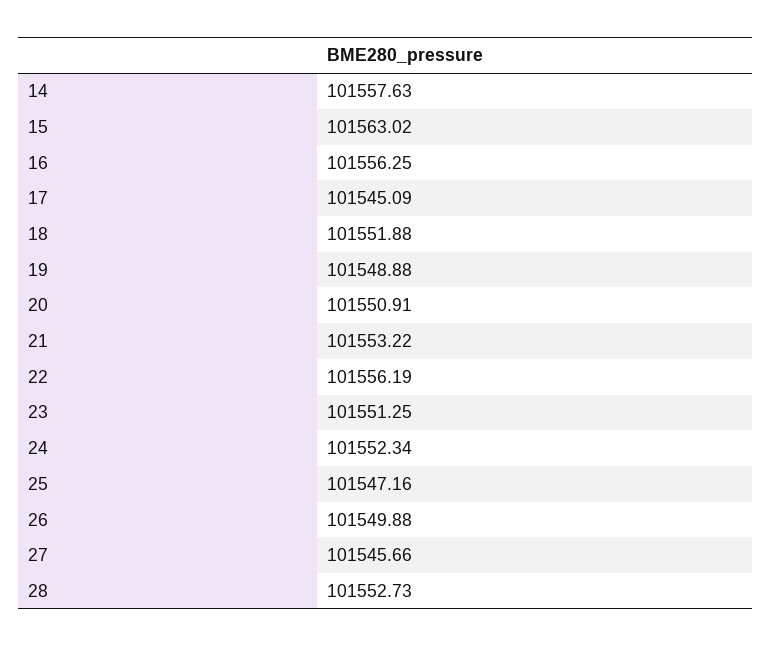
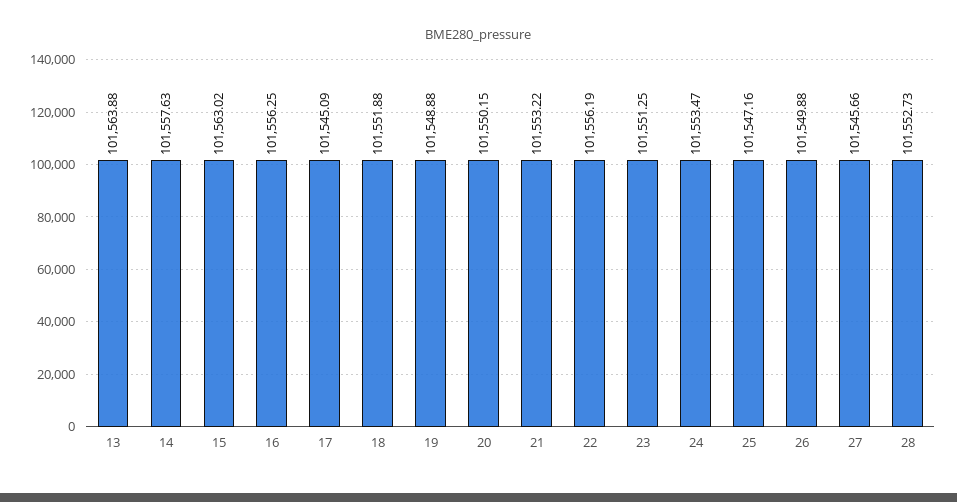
20: 101550.91 -> 101550.15
24: 101552.34 -> 101553.47
13: none -> 101563.88

